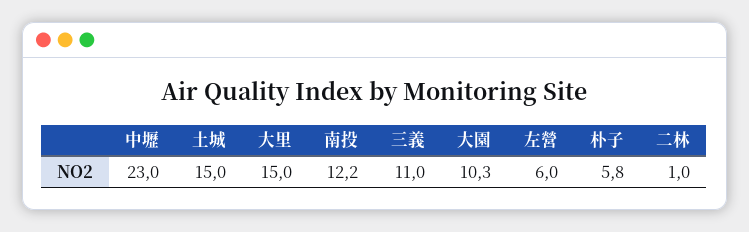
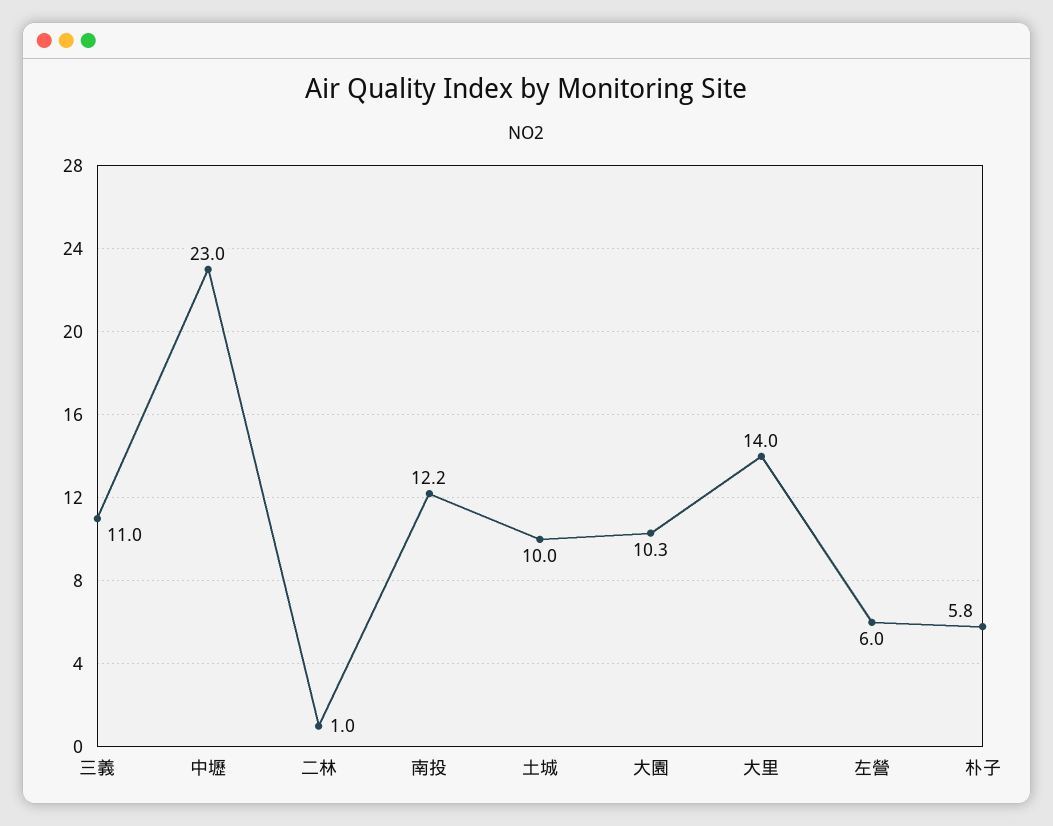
土城: 15 -> 10
大里: 15 -> 14

